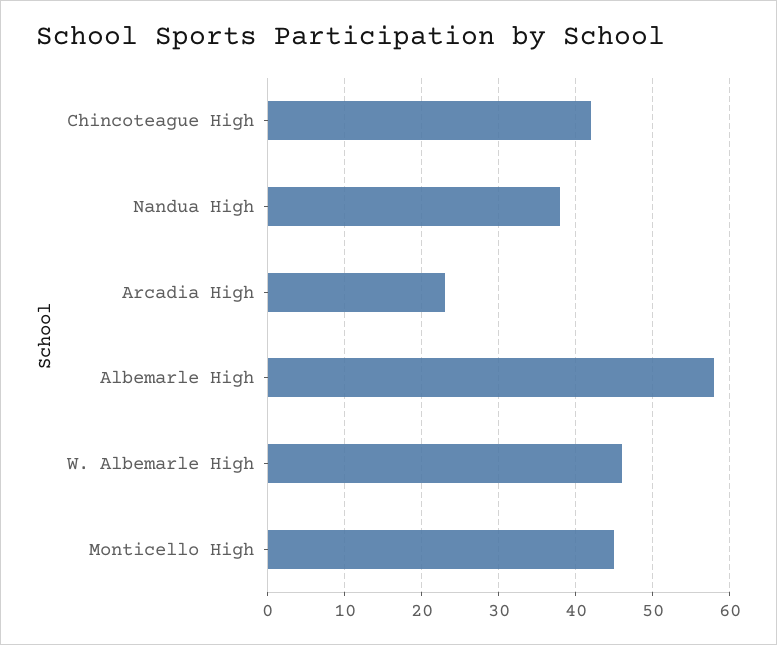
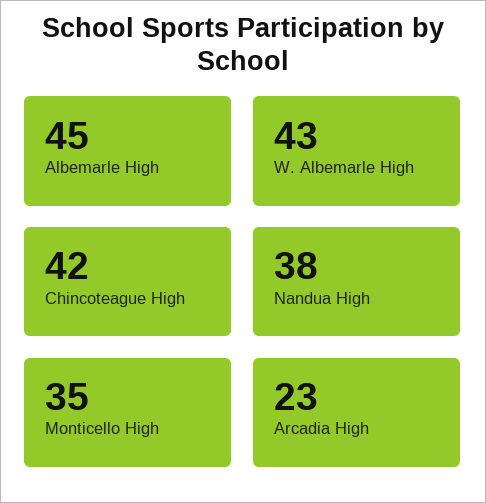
Albemarle High: 58 -> 45
W. Albemarle High: 46 -> 43
Monticello High: 45 -> 35

